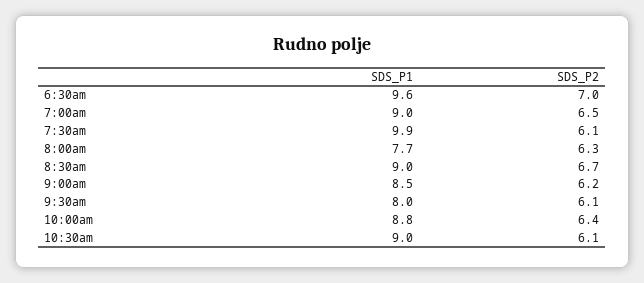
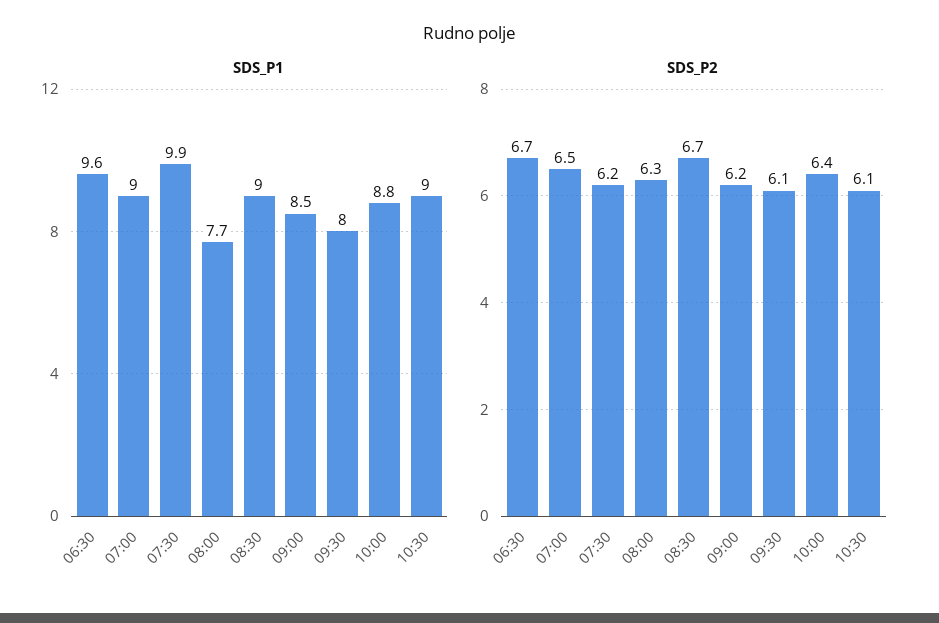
SDS_P2, 6:30am: 7 -> 6.7
SDS_P2, 7:30am: 6.1 -> 6.2

